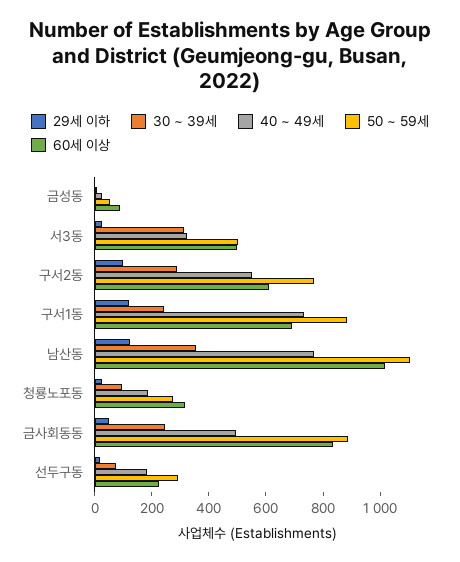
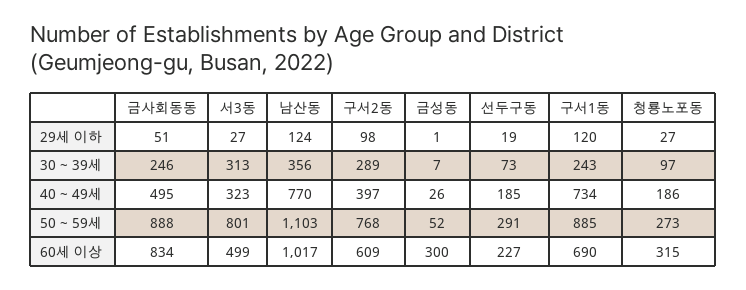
60세 이상, 금성동: 100 -> 300
50 ~ 59세, 서3동: 500 -> 801
40 ~ 49세, 구서2동: 550 -> 397

